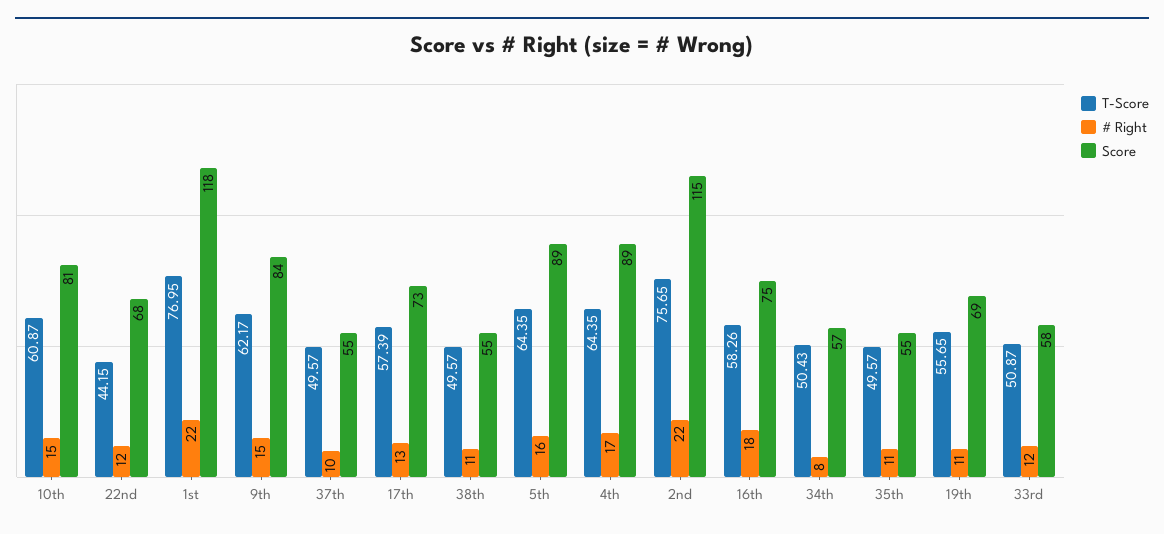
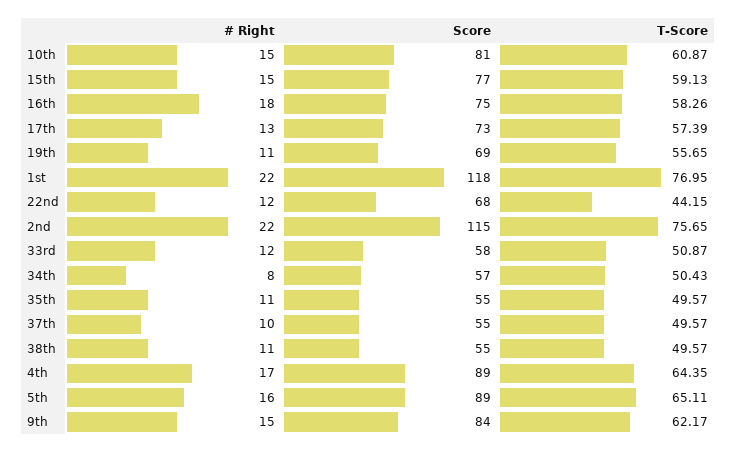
T-Score, 5th: 64.35 -> 65.11
# Right, 15th: none -> 15
Score, 15th: none -> 77
T-Score, 15th: none -> 59.13

